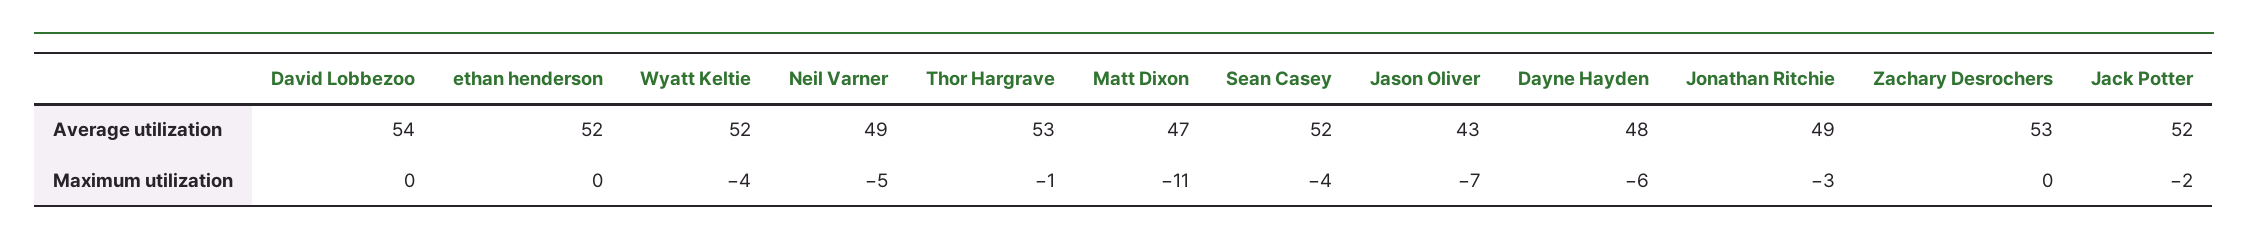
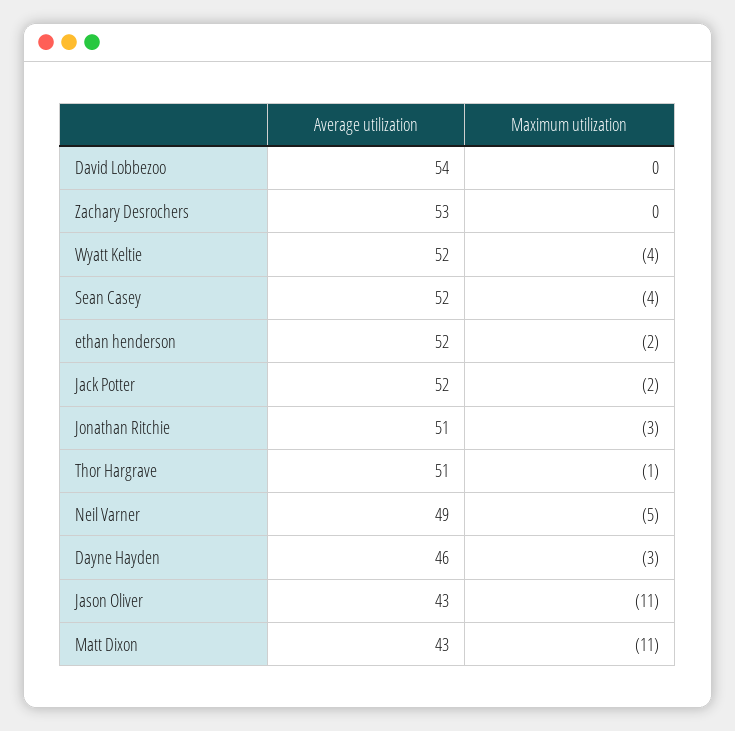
Thor Hargrave, Average utilization: 53 -> 51
Matt Dixon, Average utilization: 47 -> 43
Dayne Hayden, Average utilization: 48 -> 46
Jonathan Ritchie, Average utilization: 49 -> 51
ethan henderson, Maximum utilization: 0 -> -2
Jason Oliver, Maximum utilization: -7 -> -11
Dayne Hayden, Maximum utilization: -6 -> -3

